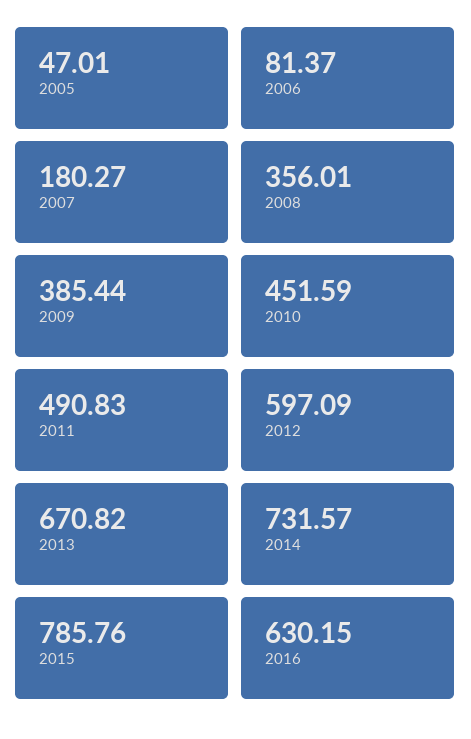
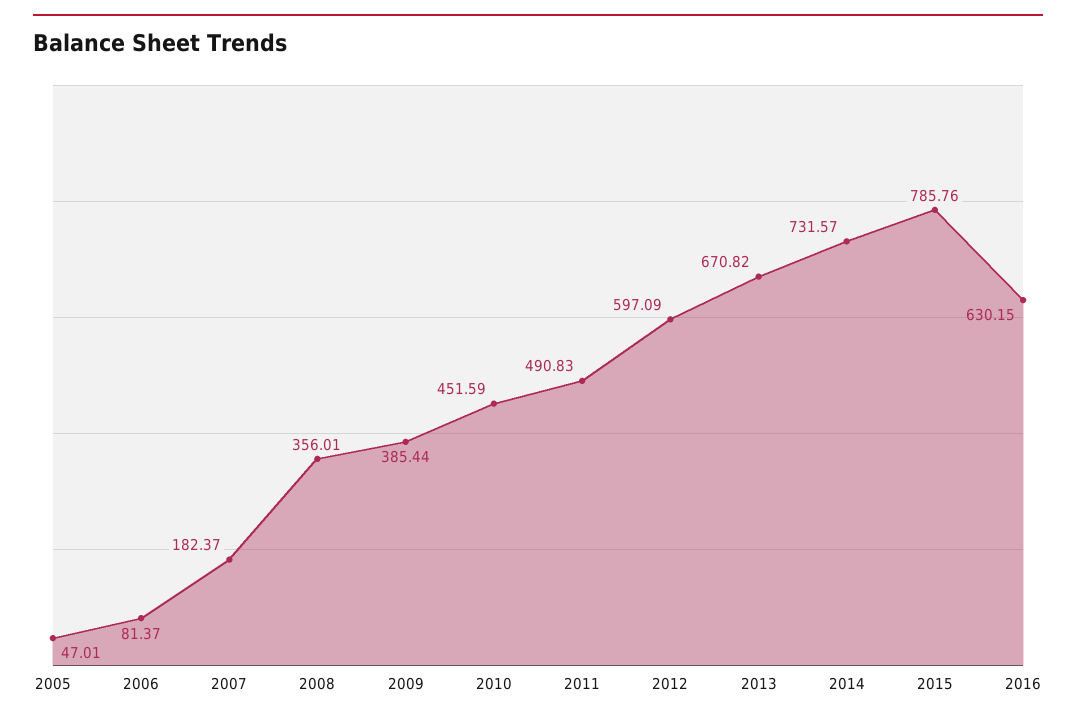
2007: 180.27 -> 182.37

